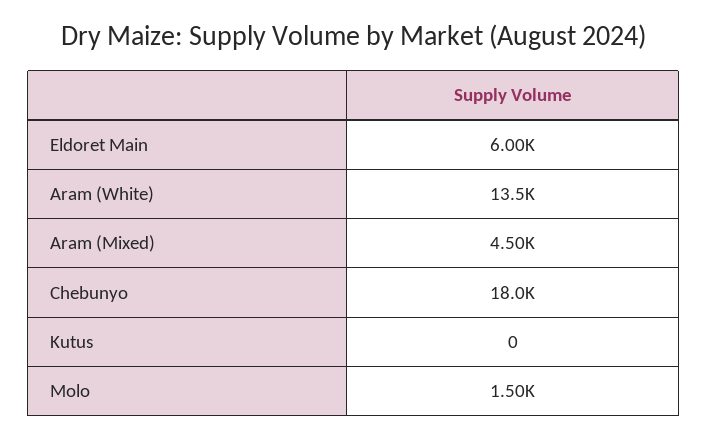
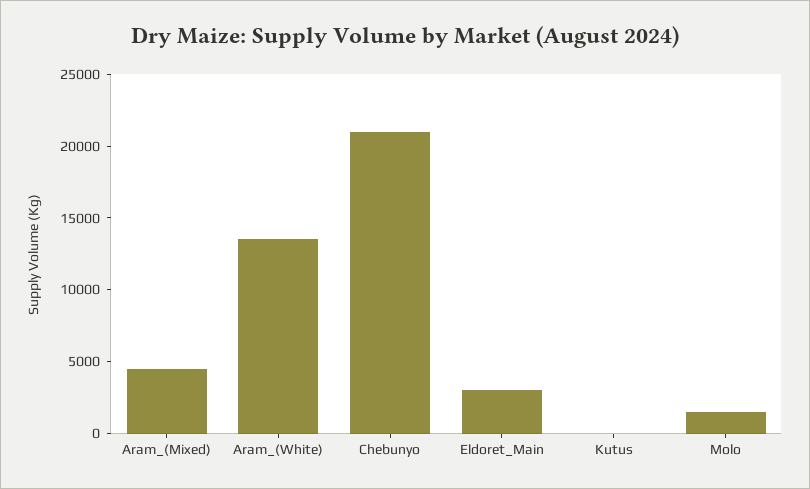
Eldoret Main: 6000 -> 3000
Chebunyo: 18000 -> 21000

